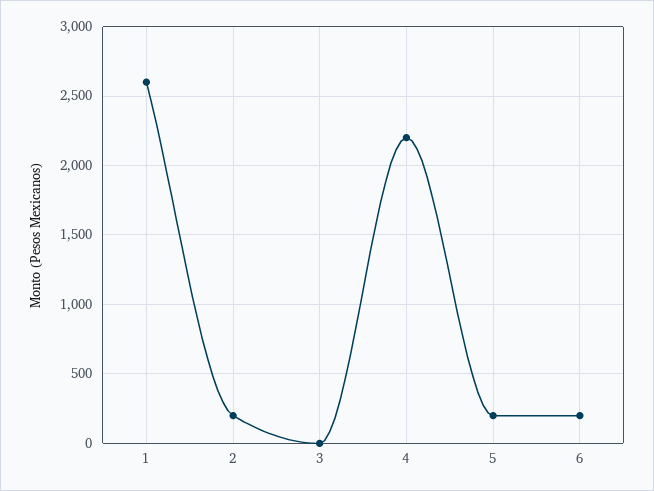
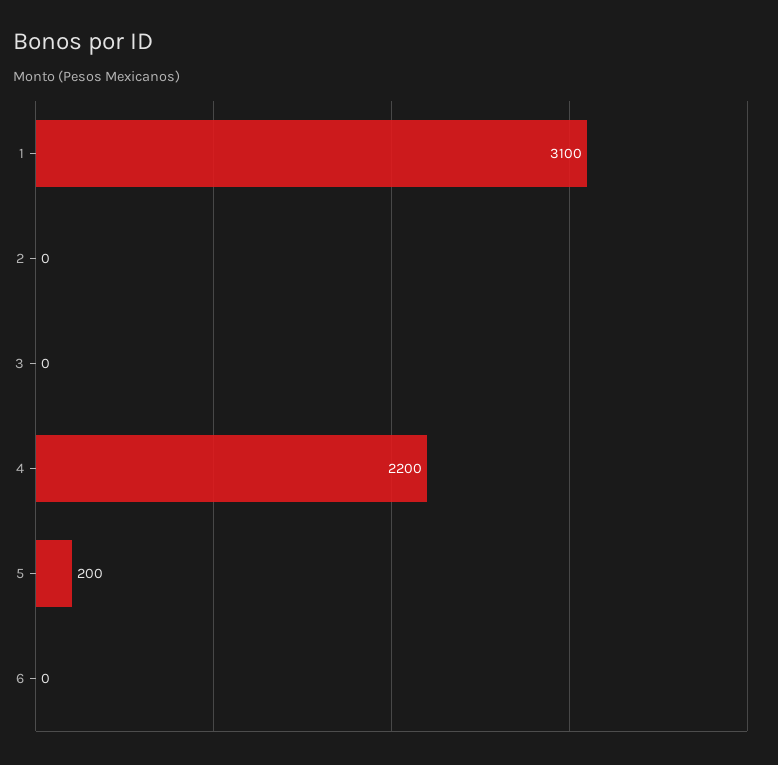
1: 2600 -> 3100
2: 200 -> 0
6: 200 -> 0

